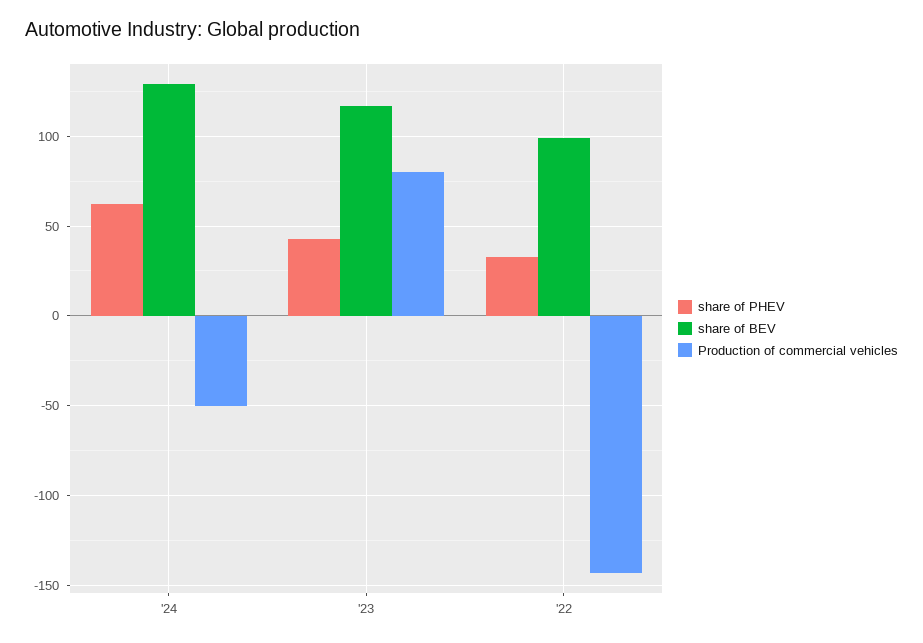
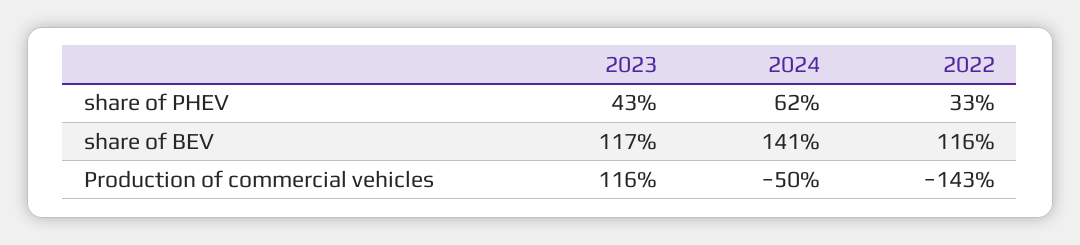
share of BEV, '24: 130 -> 141
Production of commercial vehicles, '23: 80 -> 116
share of BEV, '22: 100 -> 116

